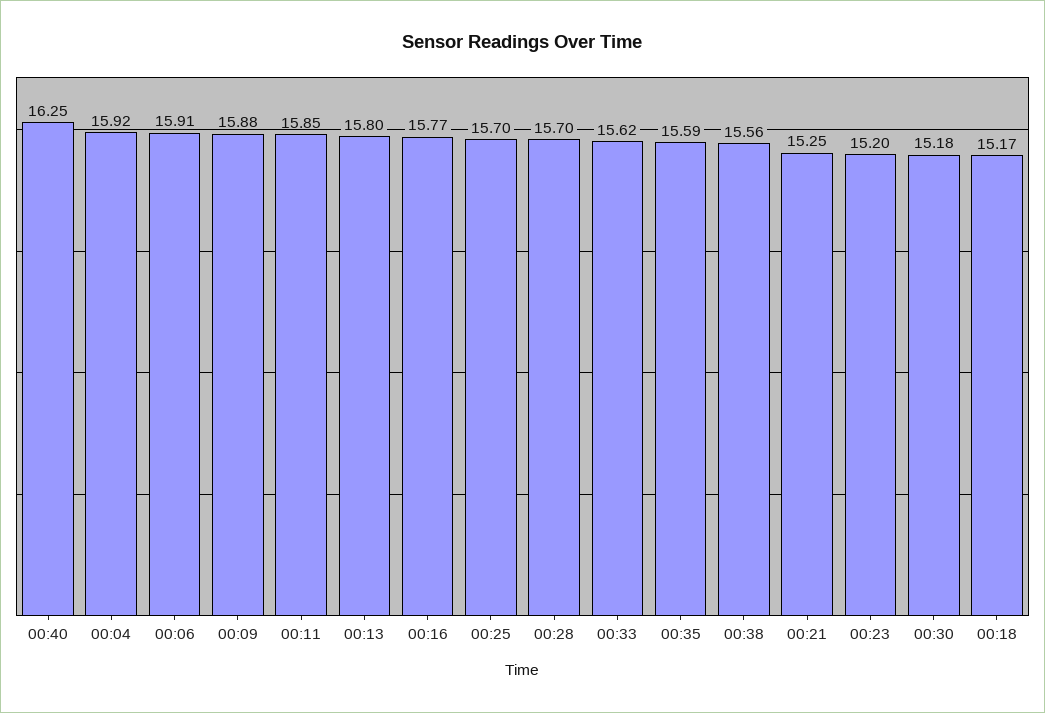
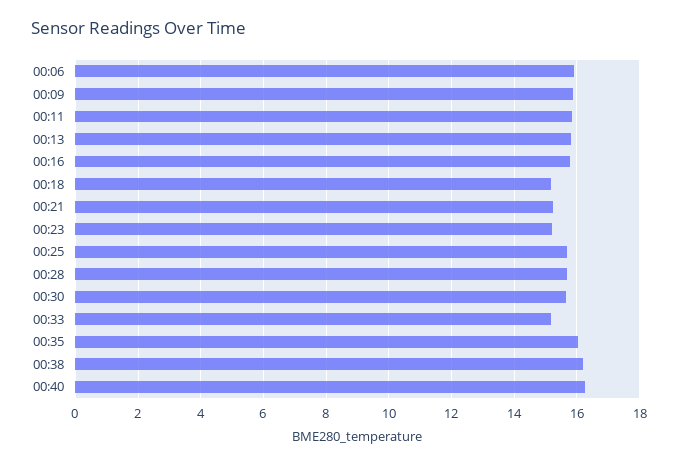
00:04: 15.92 -> none
00:33: 15.62 -> 15.2
00:35: 15.59 -> 16
00:38: 15.56 -> 16.2
00:30: 15.18 -> 15.6

